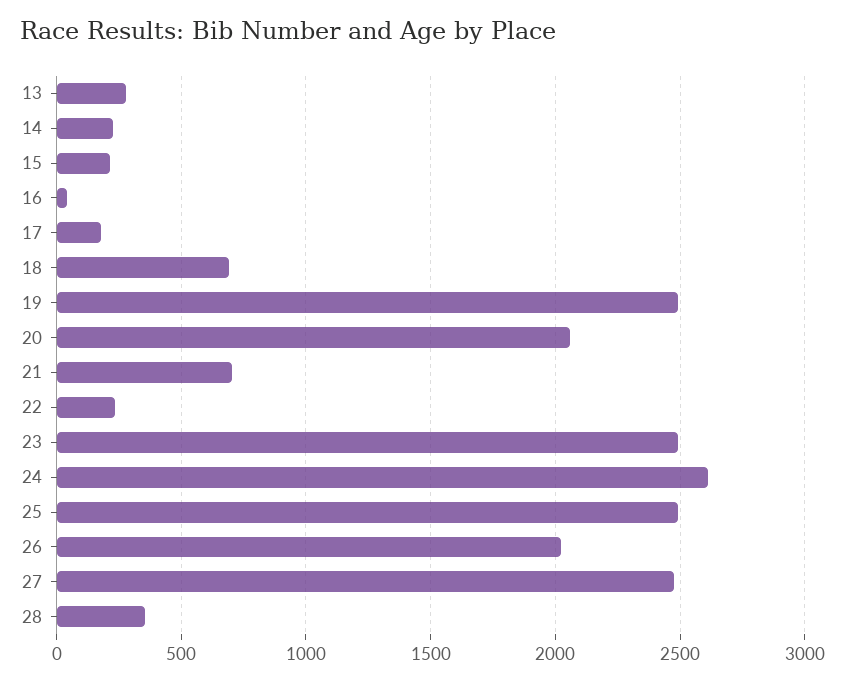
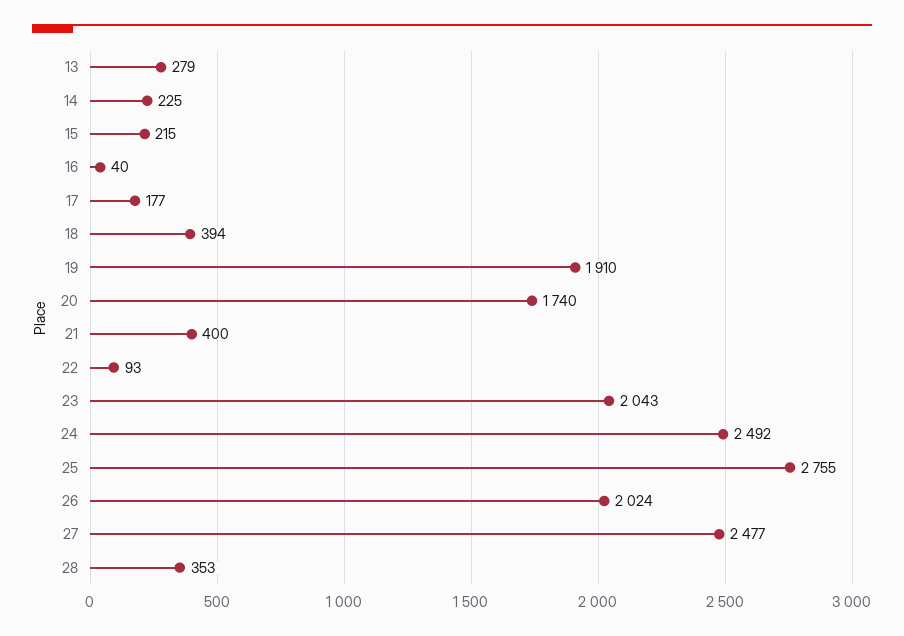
18: 700 -> 394
19: 2500 -> 1910
20: 2050 -> 1740
21: 700 -> 400
22: 250 -> 93
23: 2500 -> 2043
24: 2600 -> 2492
25: 2500 -> 2755

